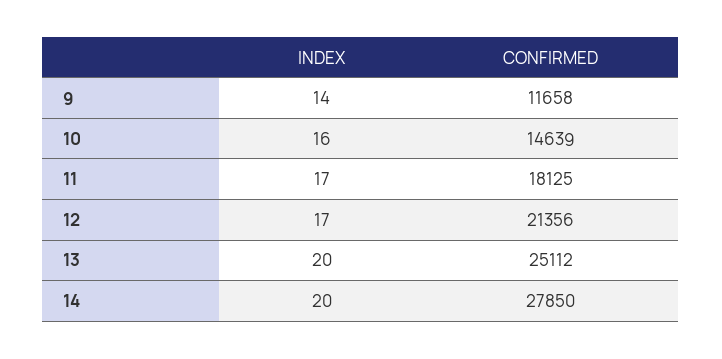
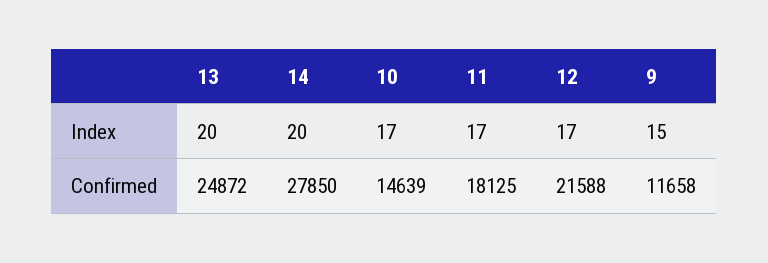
INDEX, 9: 14 -> 15
INDEX, 10: 16 -> 17
CONFIRMED, 12: 21356 -> 21588
CONFIRMED, 13: 25112 -> 24872

